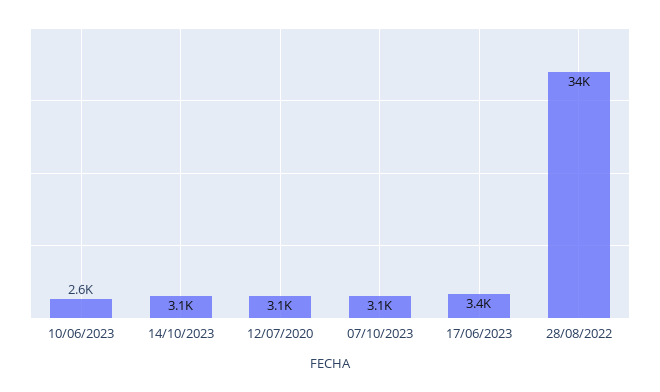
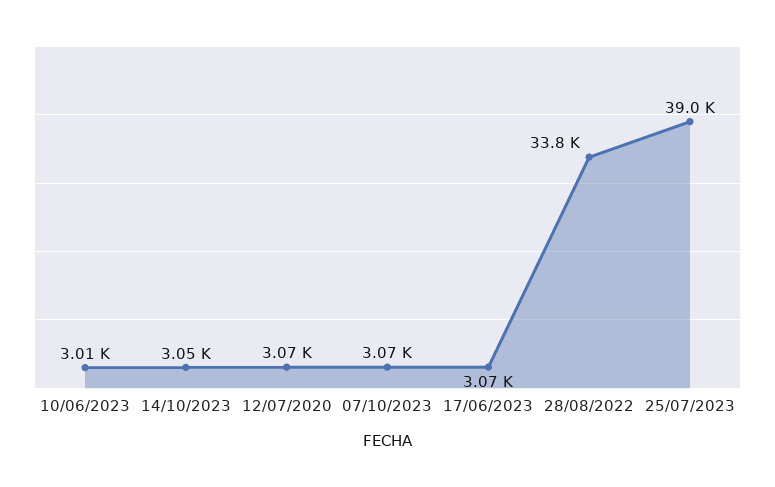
10/06/2023: 2600 -> 3010
17/06/2023: 3400 -> 3070
25/07/2023: none -> 39000

